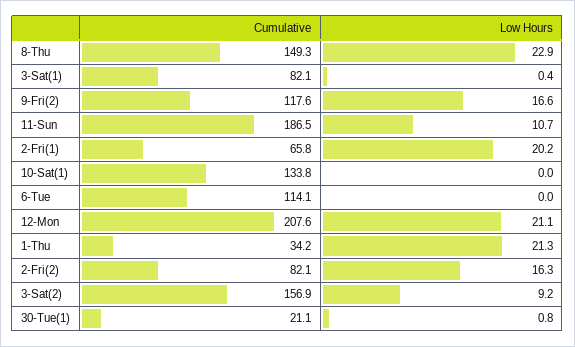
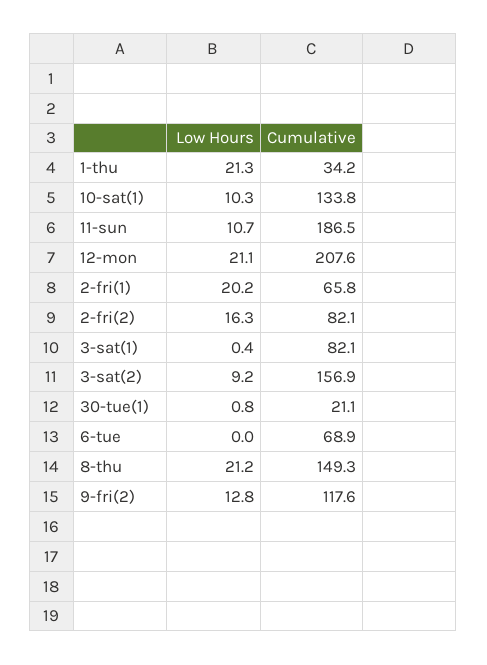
Low Hours, 8-Thu: 22.9 -> 21.2
Low Hours, 9-Fri(2): 16.6 -> 12.8
Low Hours, 10-Sat(1): 0 -> 10.3
Cumulative, 6-Tue: 114.1 -> 68.9

